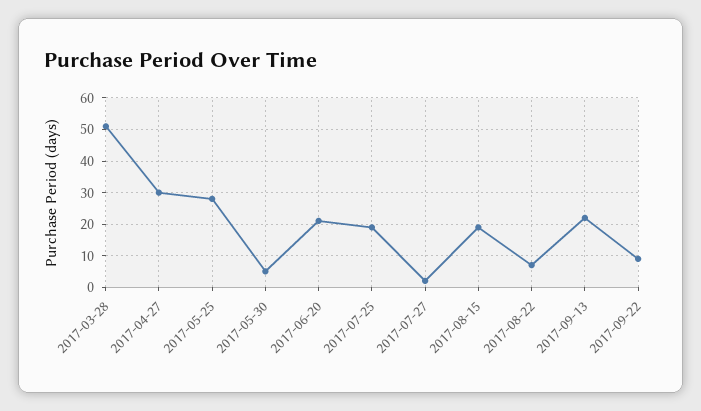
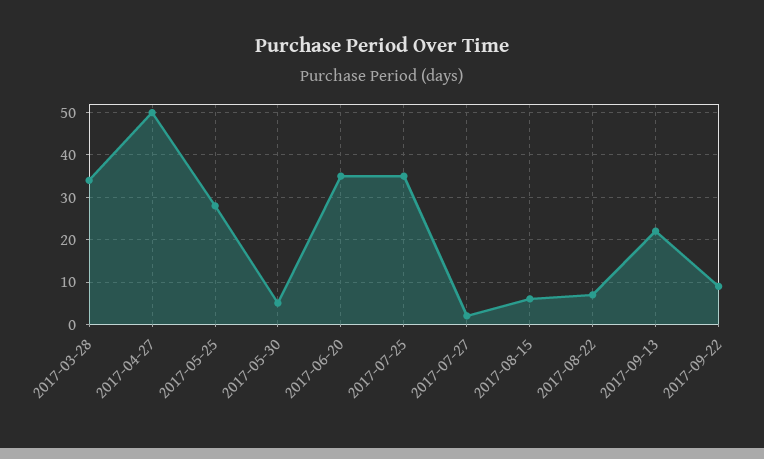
2017-03-28: 50 -> 35
2017-04-27: 30 -> 50
2017-06-20: 20 -> 35
2017-07-25: 20 -> 35
2017-08-15: 20 -> 5

